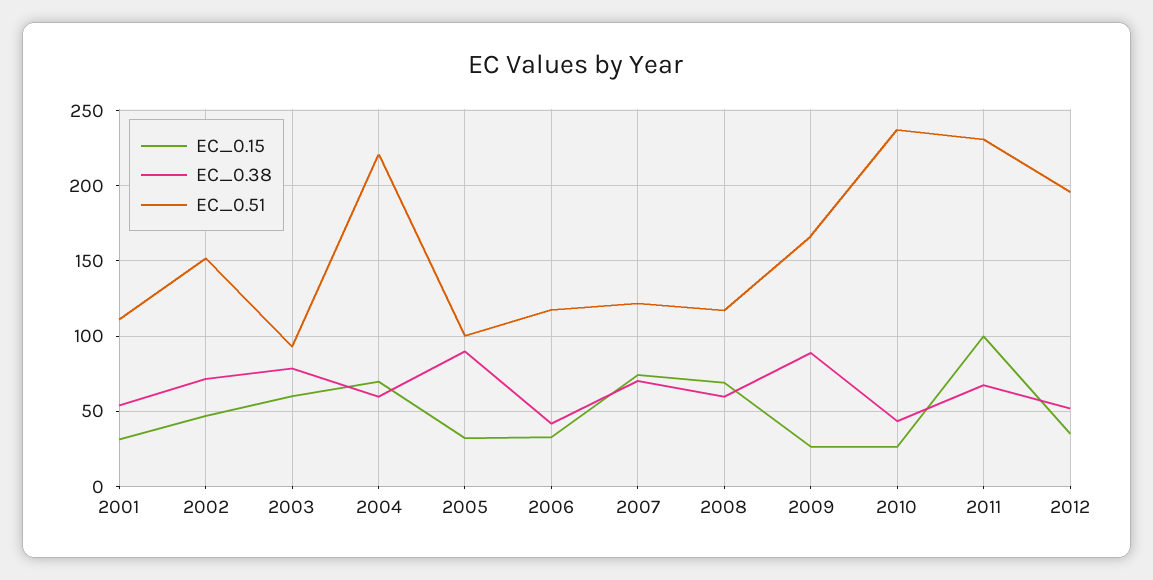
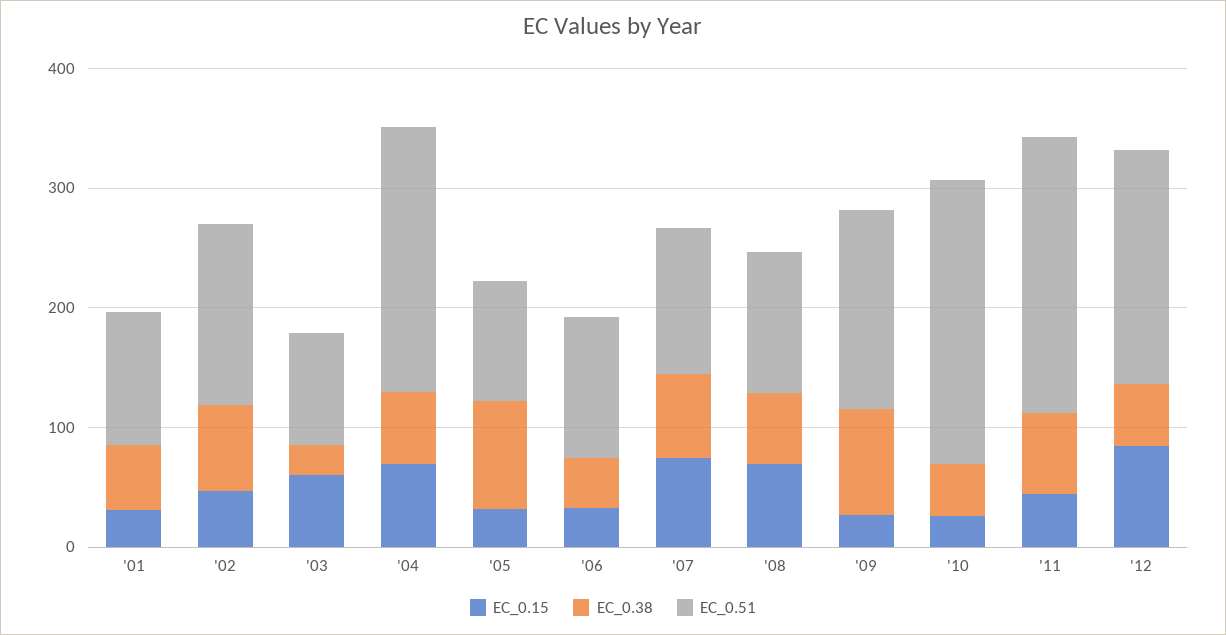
EC_0.38, 2003: 80 -> 20
EC_0.15, 2011: 100 -> 40
EC_0.15, 2012: 35 -> 80

